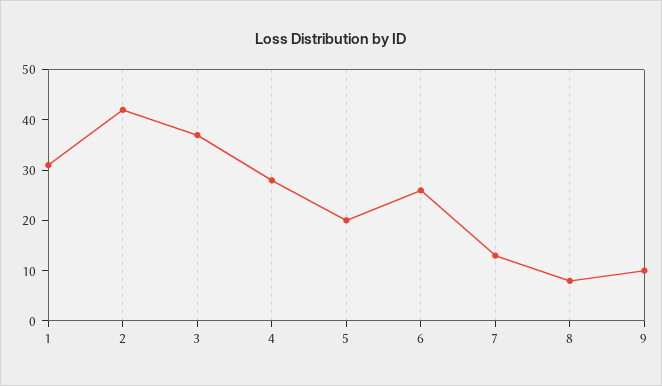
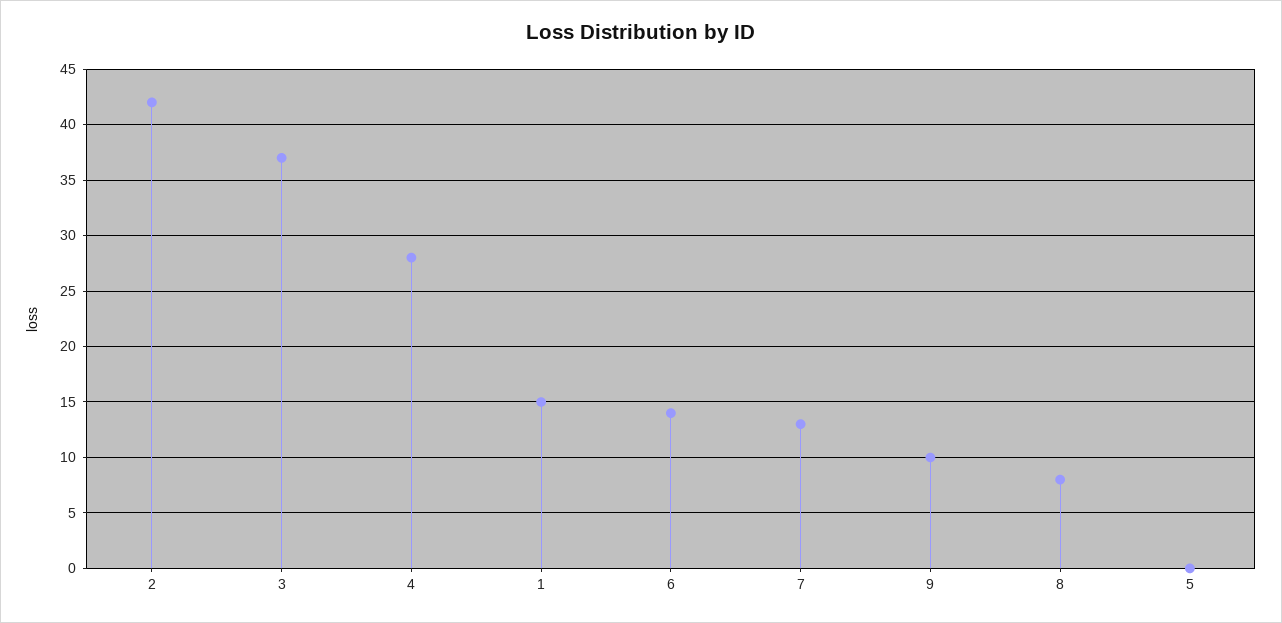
1: 30 -> 15
5: 20 -> 0
6: 25 -> 14

